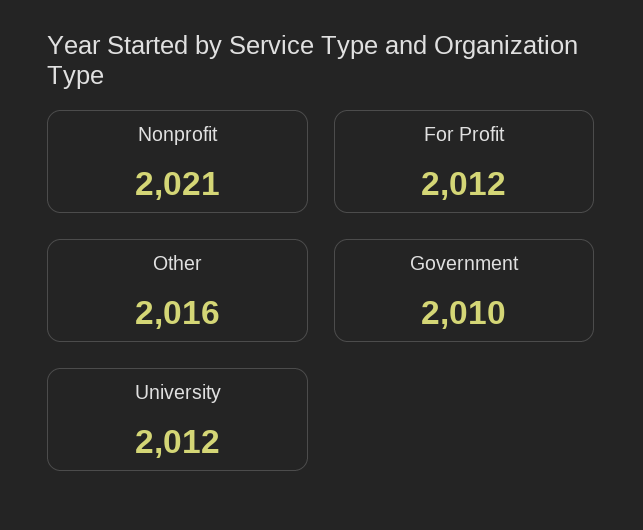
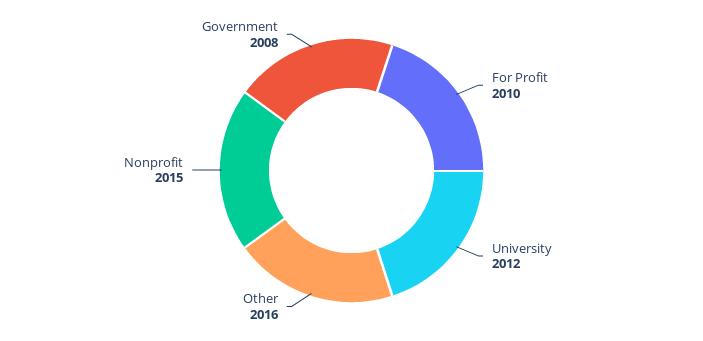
Nonprofit: 2021 -> 2015
For Profit: 2012 -> 2010
Government: 2010 -> 2008

